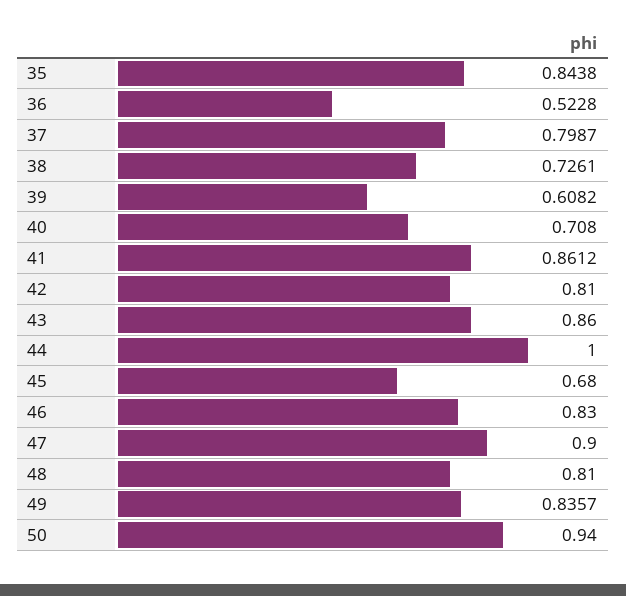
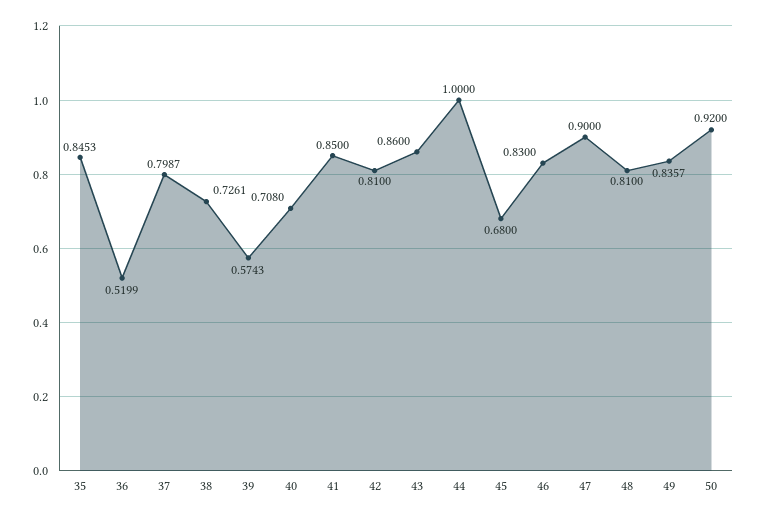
35: 0.8438 -> 0.8453
36: 0.5228 -> 0.5199
39: 0.6082 -> 0.5743
41: 0.8612 -> 0.85
50: 0.94 -> 0.92

